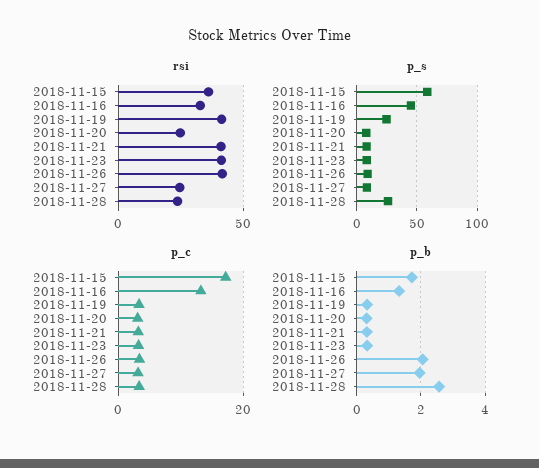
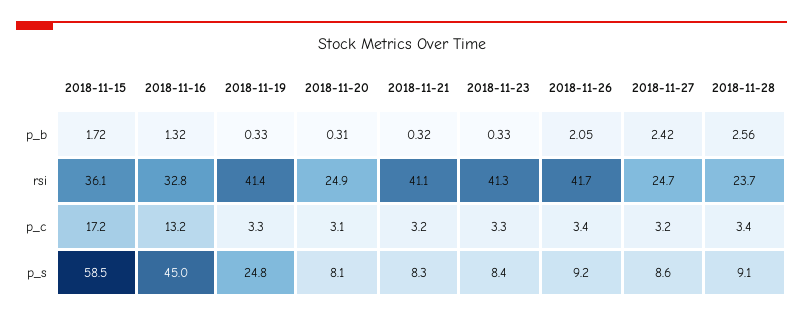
p_s, 2018-11-28: 25 -> 9.1
p_b, 2018-11-27: 2 -> 2.42

